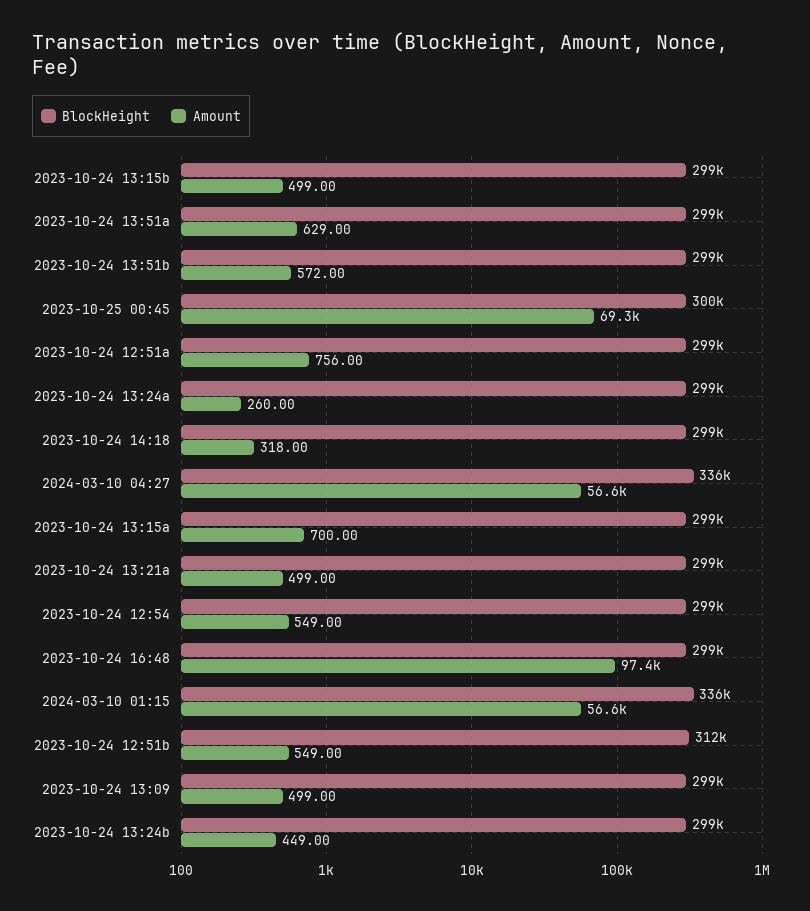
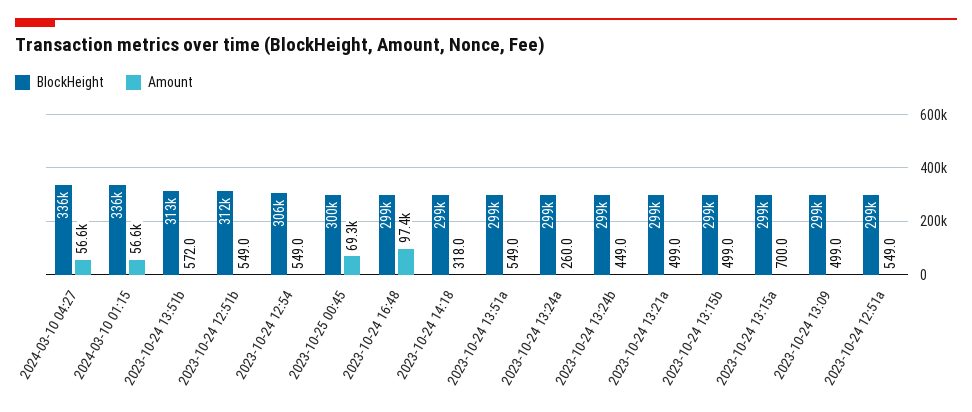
Amount, 2023-10-24 13:51a: 629 -> 549
BlockHeight, 2023-10-24 13:51b: 299000 -> 313000
Amount, 2023-10-24 12:51a: 756 -> 549
BlockHeight, 2023-10-24 12:54: 299000 -> 306000

